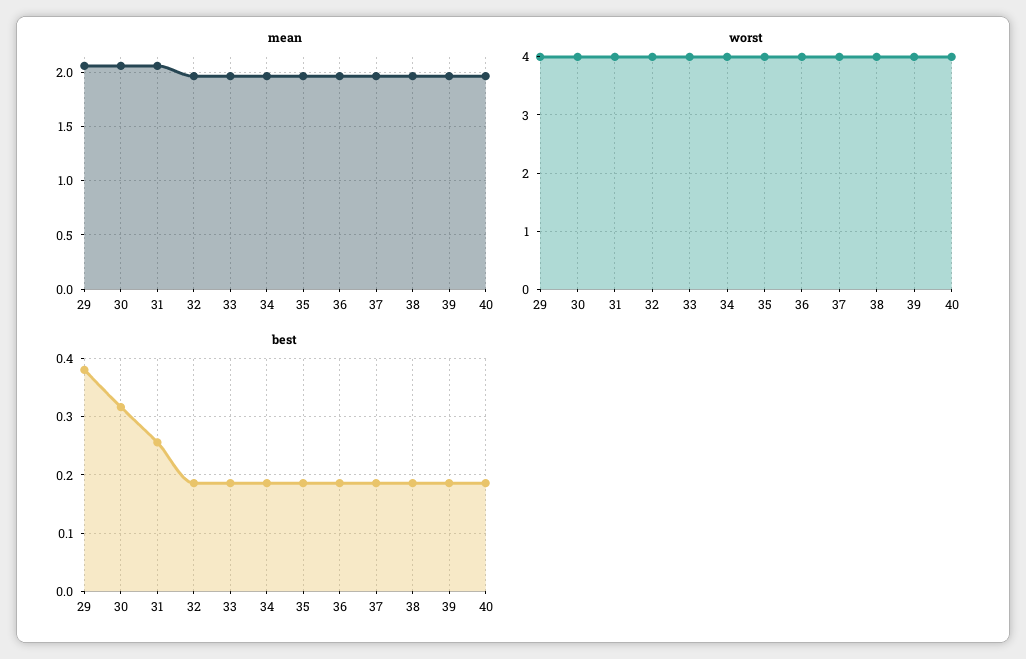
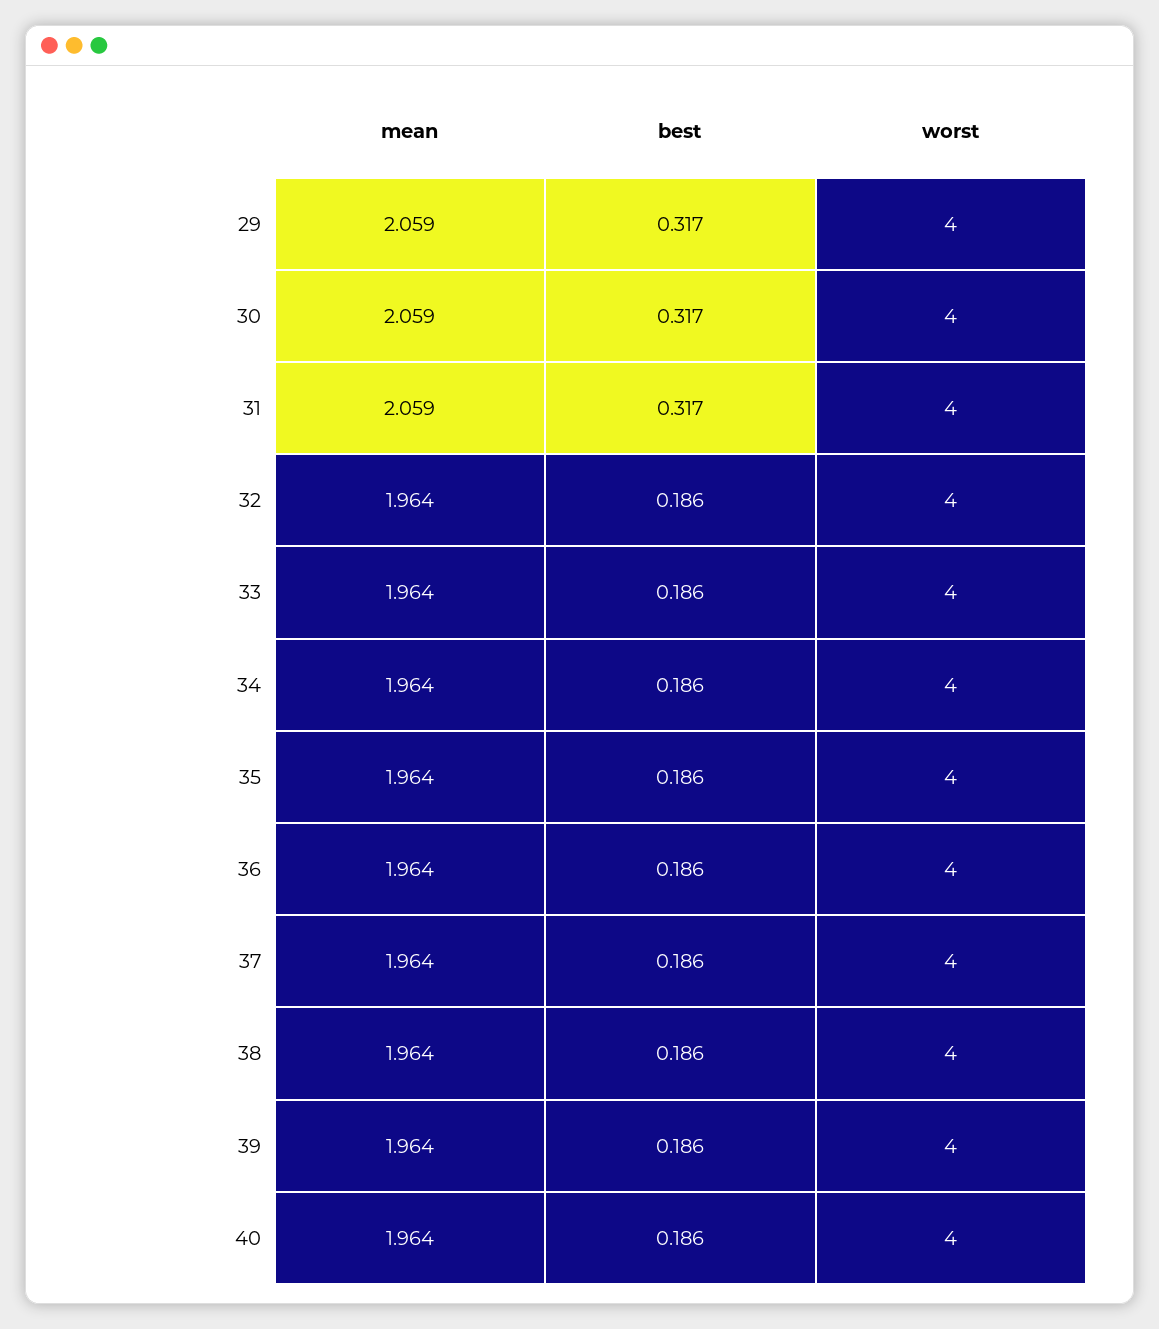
best, 29: 0.38 -> 0.317
best, 31: 0.26 -> 0.317

